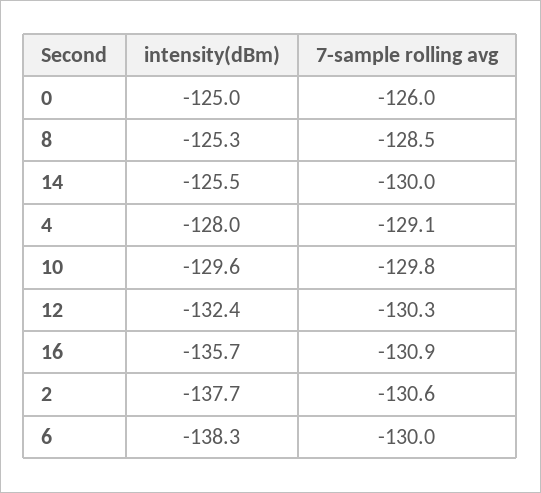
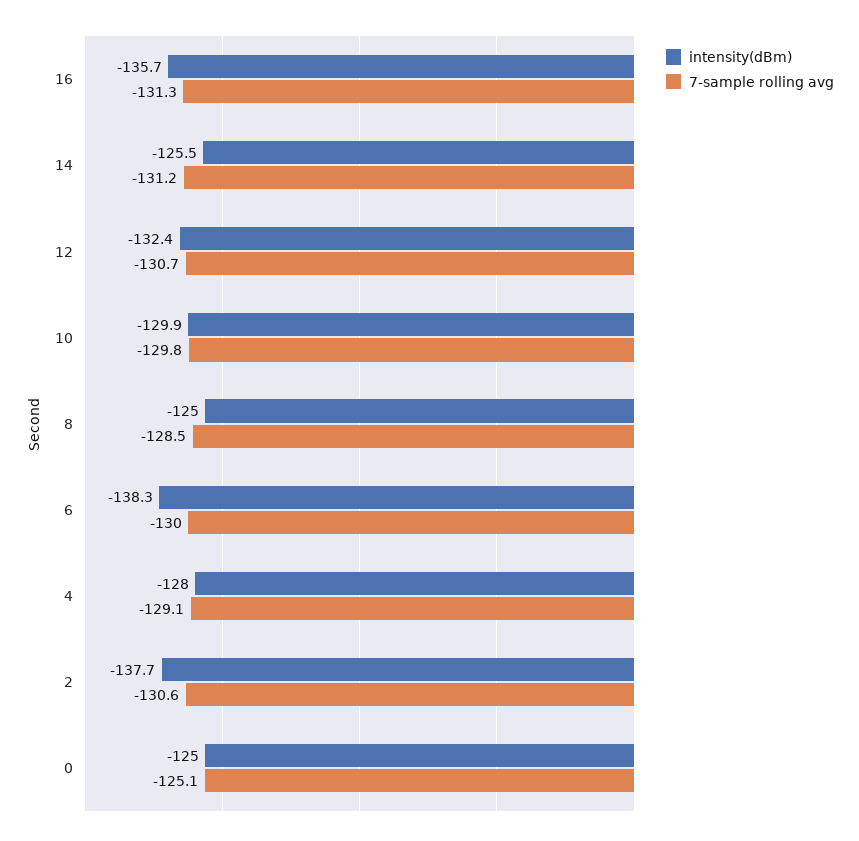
7-sample rolling avg, 0: -126 -> -125.1
intensity(dBm), 8: -125.3 -> -125
7-sample rolling avg, 14: -130 -> -131.2
intensity(dBm), 10: -129.6 -> -129.9
7-sample rolling avg, 12: -130.3 -> -130.7
7-sample rolling avg, 16: -130.9 -> -131.3

